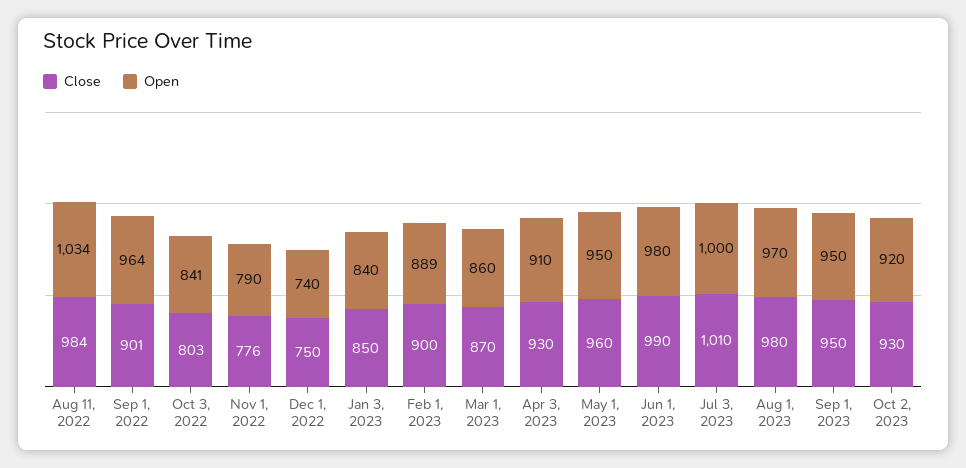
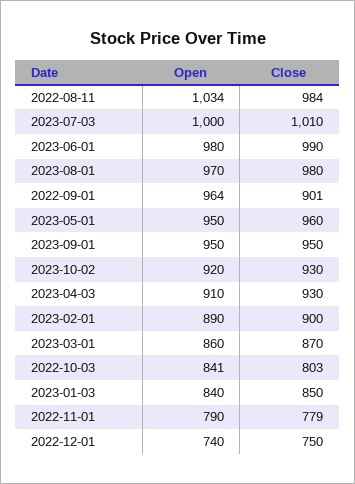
Close, Nov 1, 2022: 776 -> 779
Open, Feb 1, 2023: 889 -> 890

